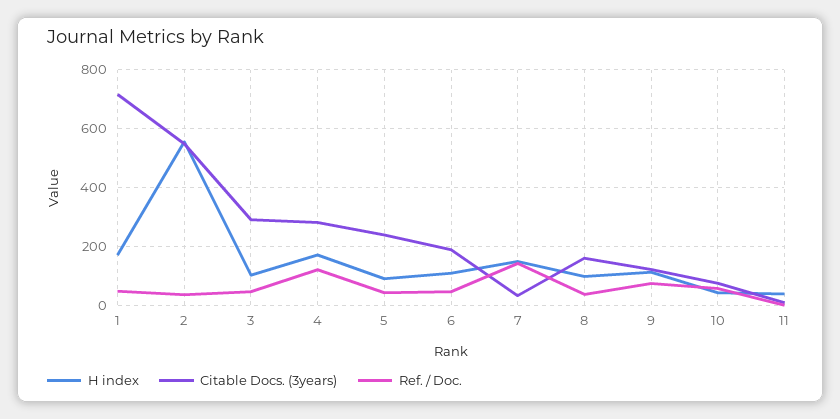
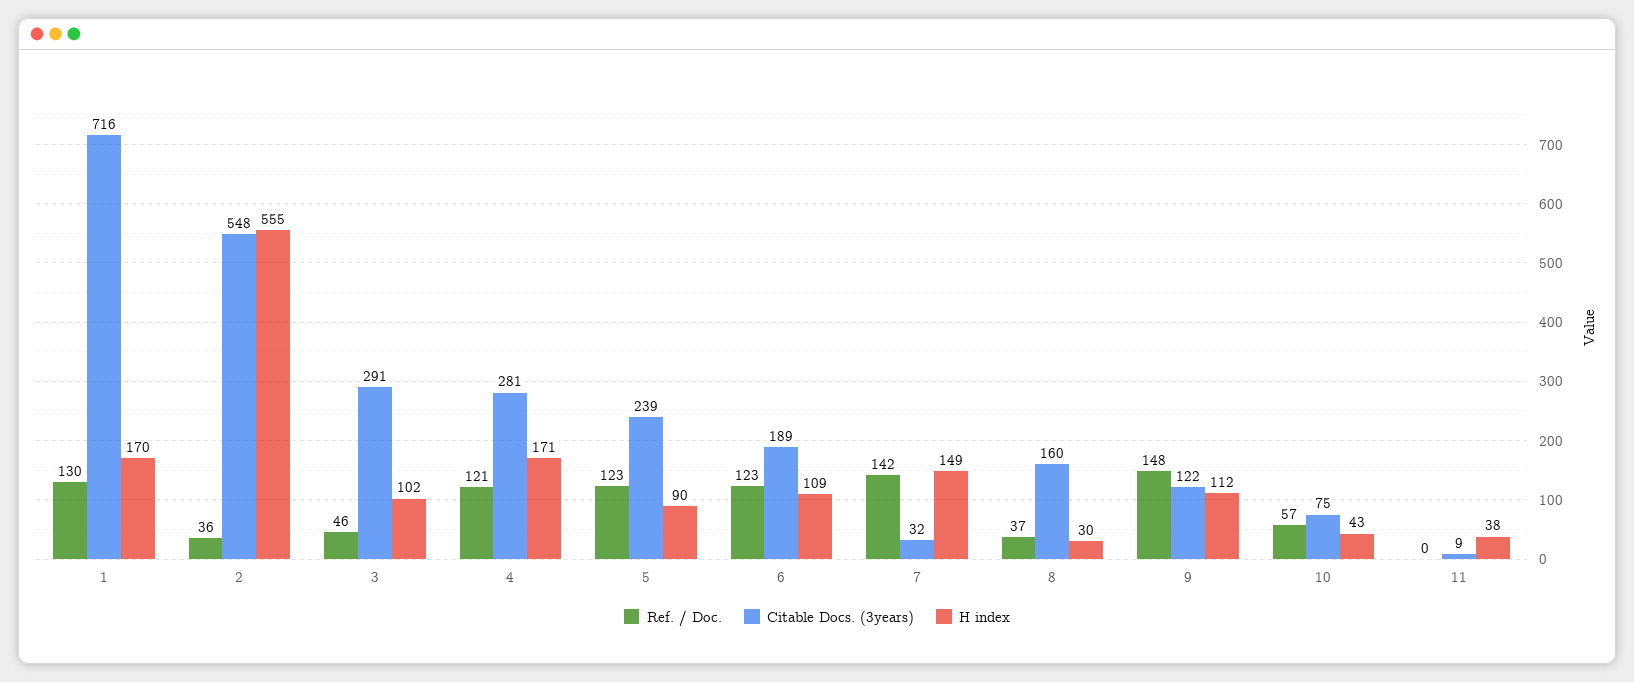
Ref. / Doc., 1: 50 -> 130
Ref. / Doc., 5: 50 -> 123
Ref. / Doc., 6: 50 -> 123
H index, 8: 100 -> 30
Ref. / Doc., 9: 75 -> 148

